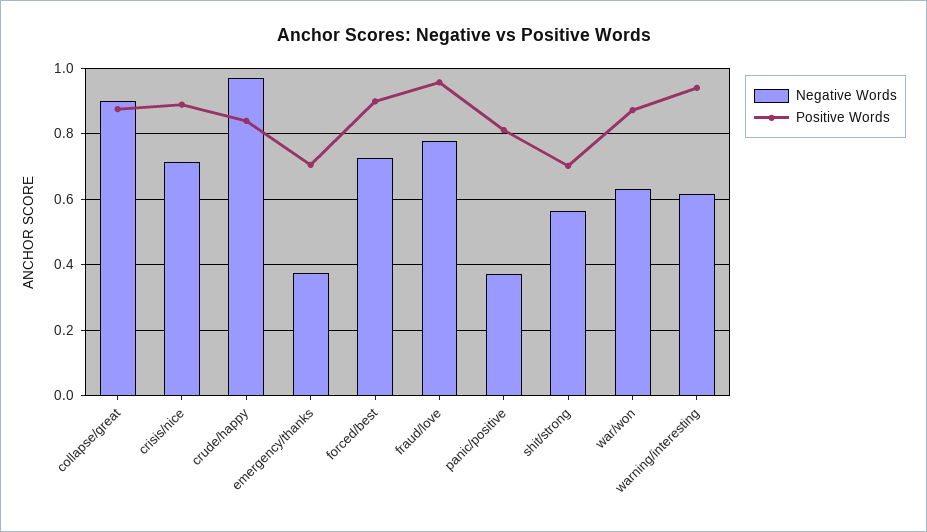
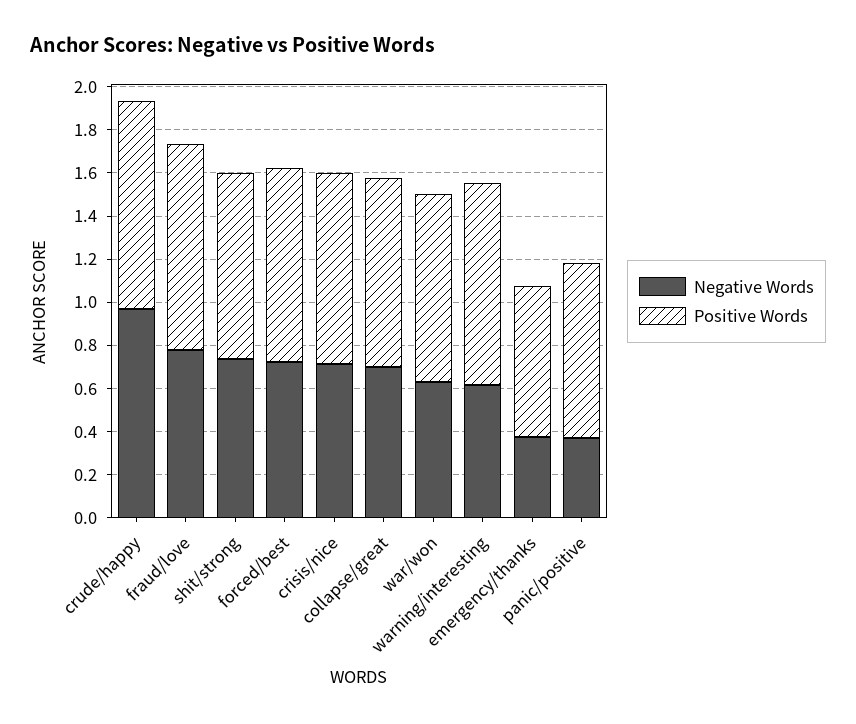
Negative Words, collapse/great: 0.9 -> 0.7
Positive Words, crude/happy: 0.84 -> 0.95
Negative Words, shit/strong: 0.56 -> 0.75
Positive Words, shit/strong: 0.7 -> 0.85

